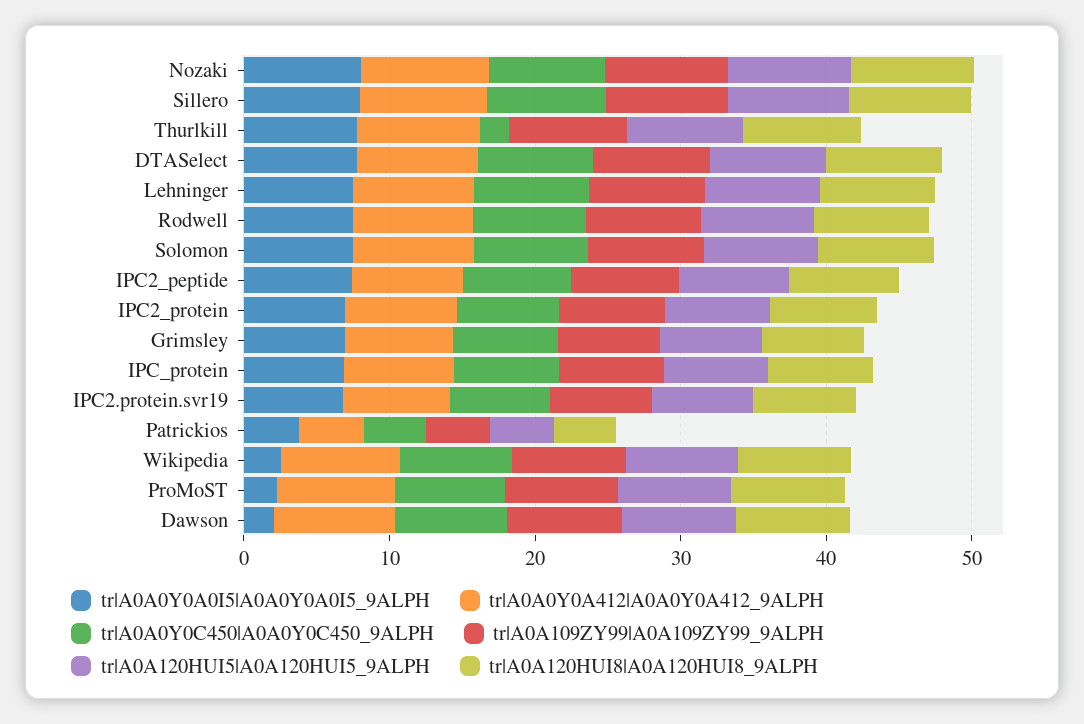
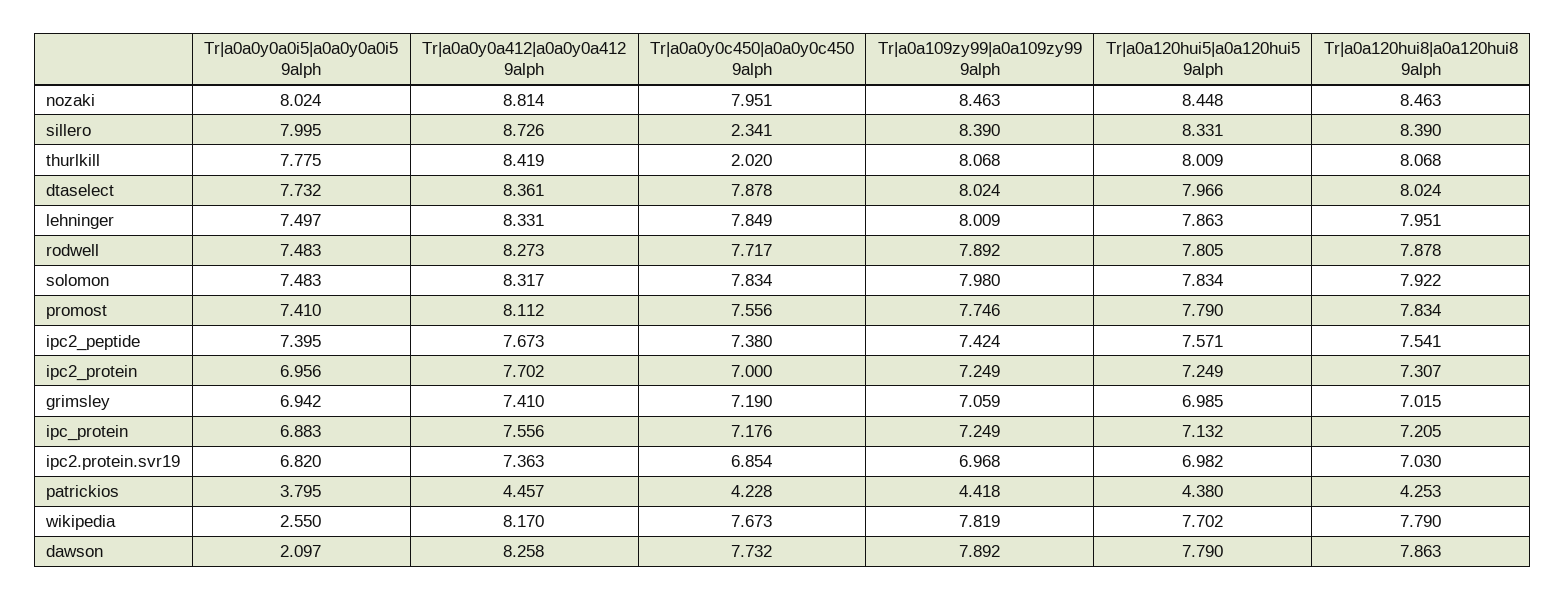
tr|A0A0Y0C450|A0A0Y0C450_9ALPH, Sillero: 8 -> 2.341
tr|A0A0Y0A0I5|A0A0Y0A0I5_9ALPH, ProMoST: 2 -> 7.41

